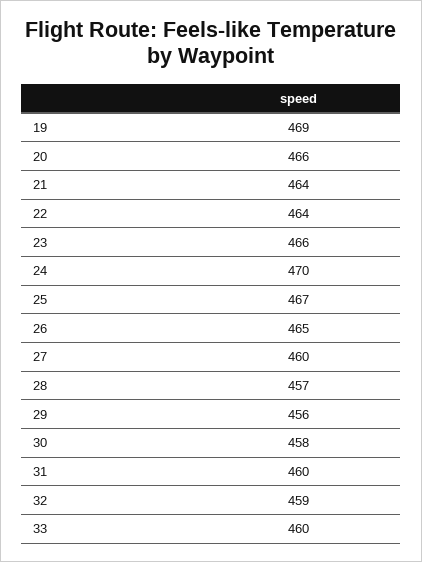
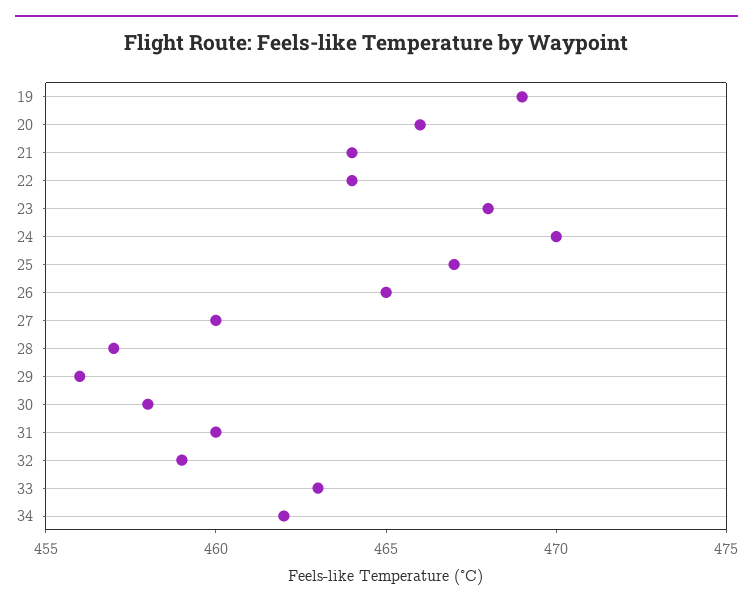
23: 466 -> 468
33: 460 -> 463
34: none -> 462

